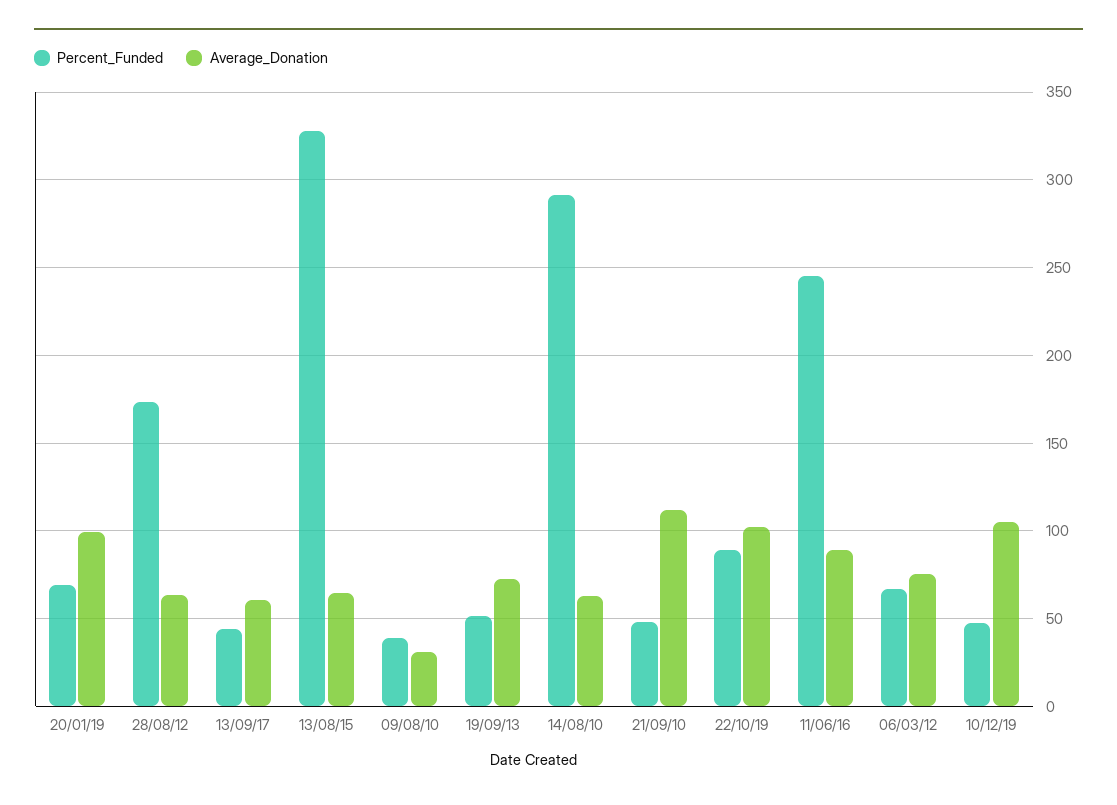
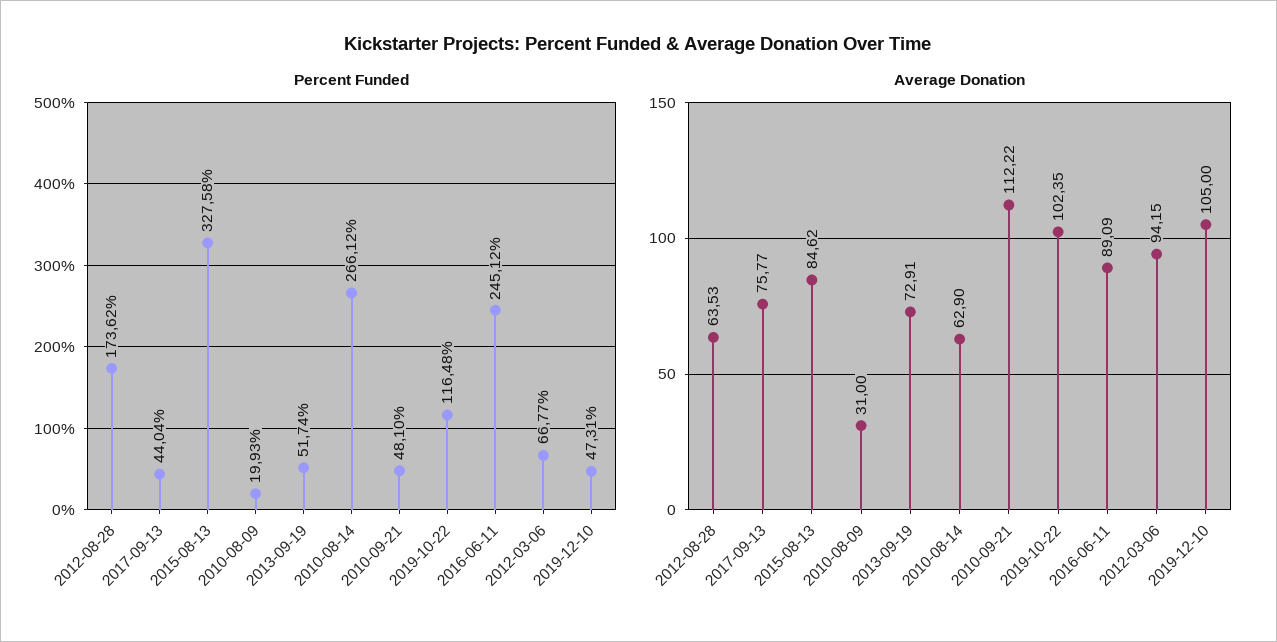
Percent_Funded, 20/01/19: 70 -> none
Average_Donation, 20/01/19: 100 -> none
Average_Donation, 13/09/17: 60 -> 75.77
Average_Donation, 13/08/15: 65 -> 84.62
Percent_Funded, 09/08/10: 40 -> 19.93
Percent_Funded, 14/08/10: 290 -> 266.12
Percent_Funded, 22/10/19: 90 -> 116.48
Average_Donation, 06/03/12: 75 -> 94.15

